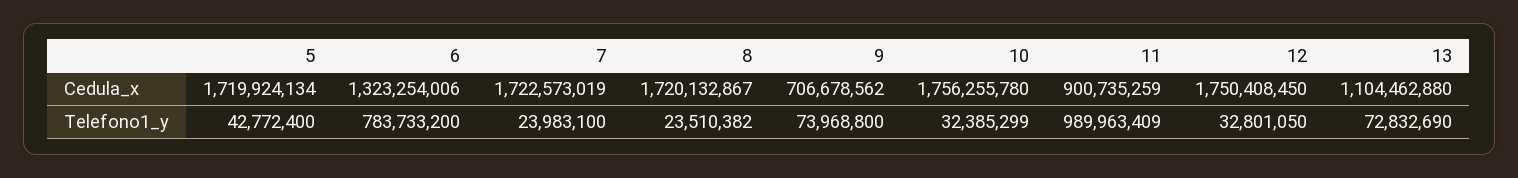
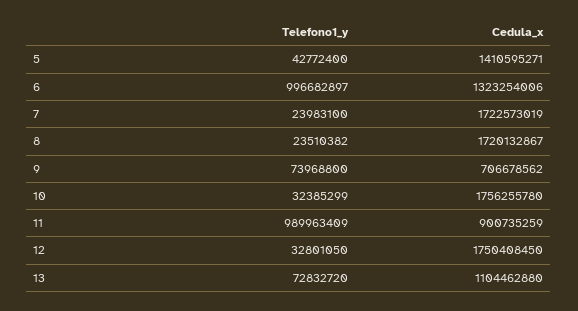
5, Cedula_x: 1719924134 -> 1410595271
6, Telefono1_y: 783733200 -> 996682897
13, Telefono1_y: 72832690 -> 72832720

